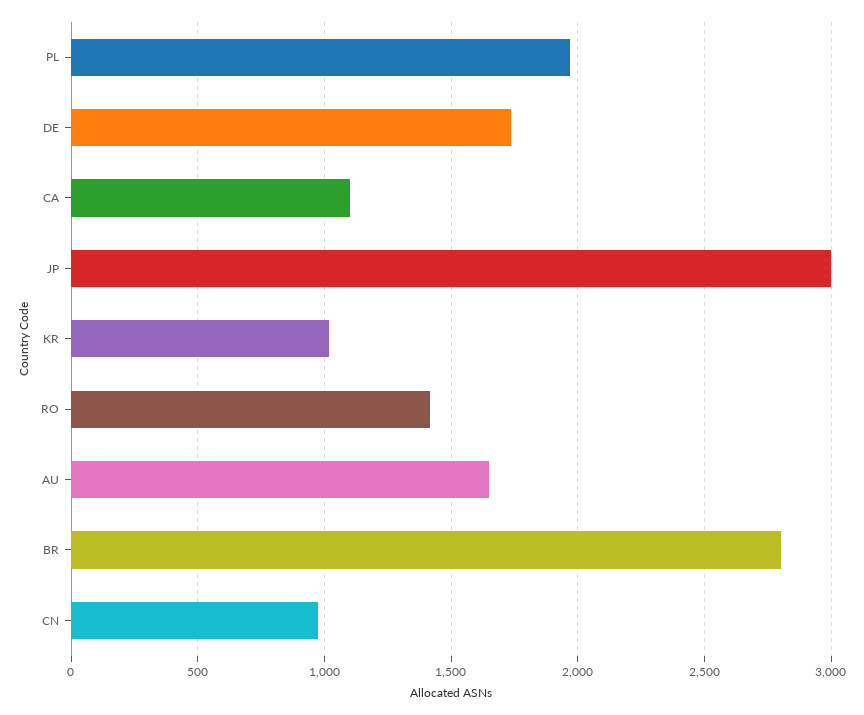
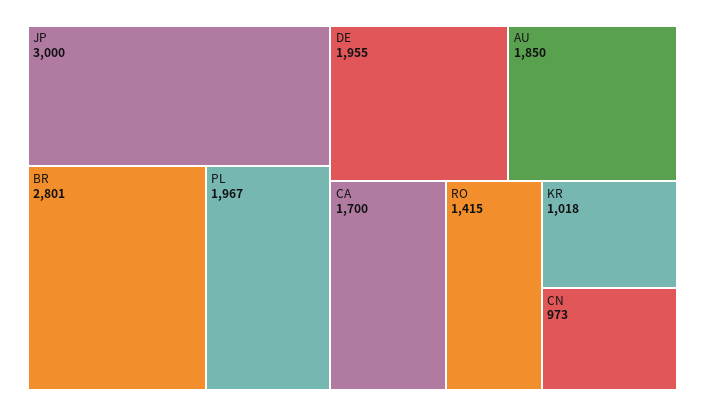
DE: 1750 -> 1955
CA: 1100 -> 1700
AU: 1650 -> 1850

